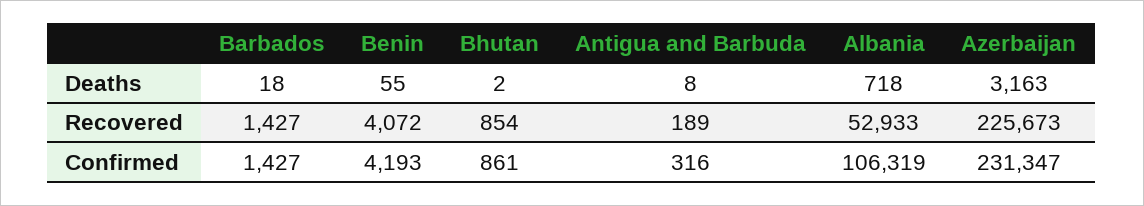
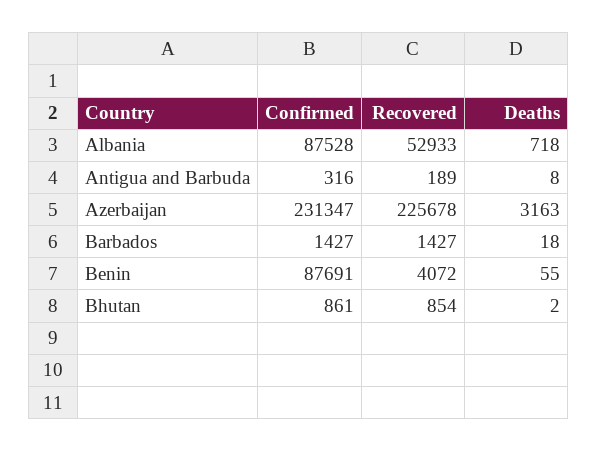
Azerbaijan, Recovered: 225673 -> 225678
Benin, Confirmed: 4193 -> 87691
Albania, Confirmed: 106319 -> 87528

